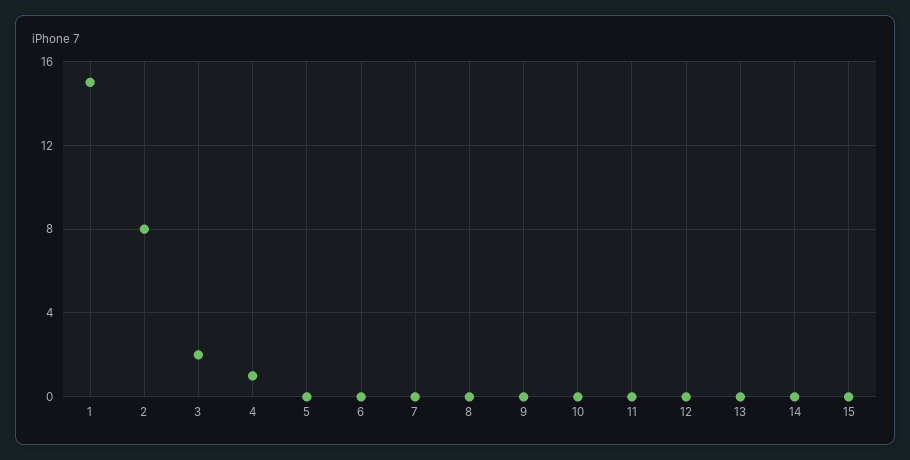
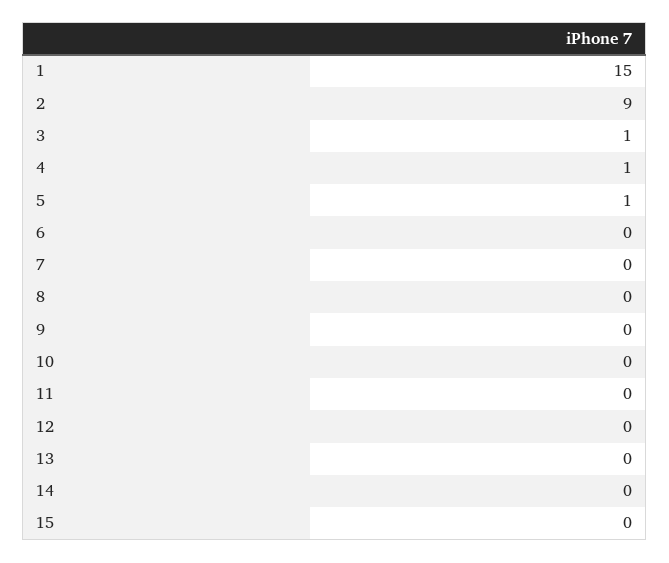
2: 8 -> 9
3: 2 -> 1
5: 0 -> 1

